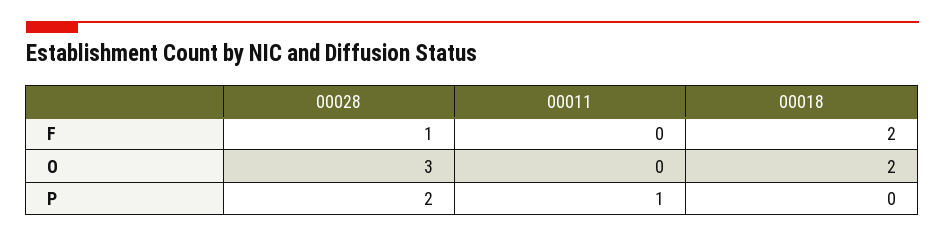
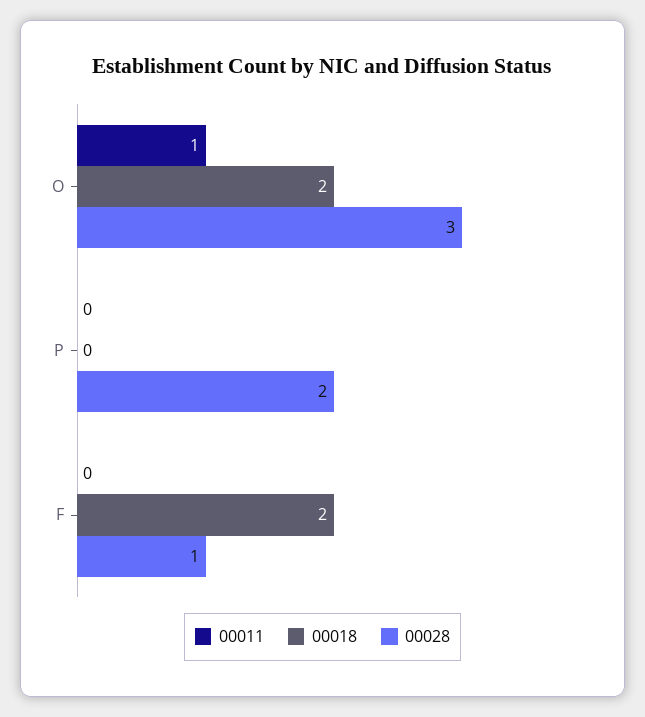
00011, O: 0 -> 1
00011, P: 1 -> 0

